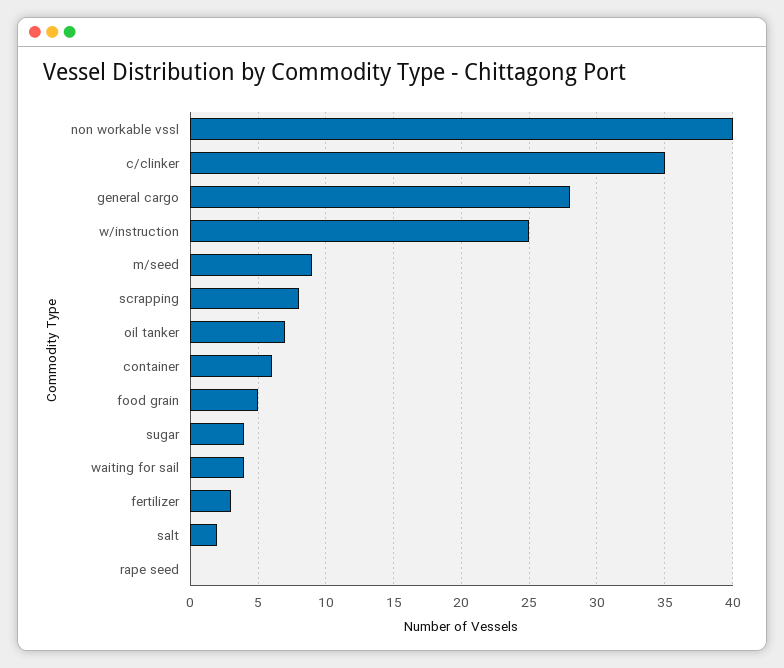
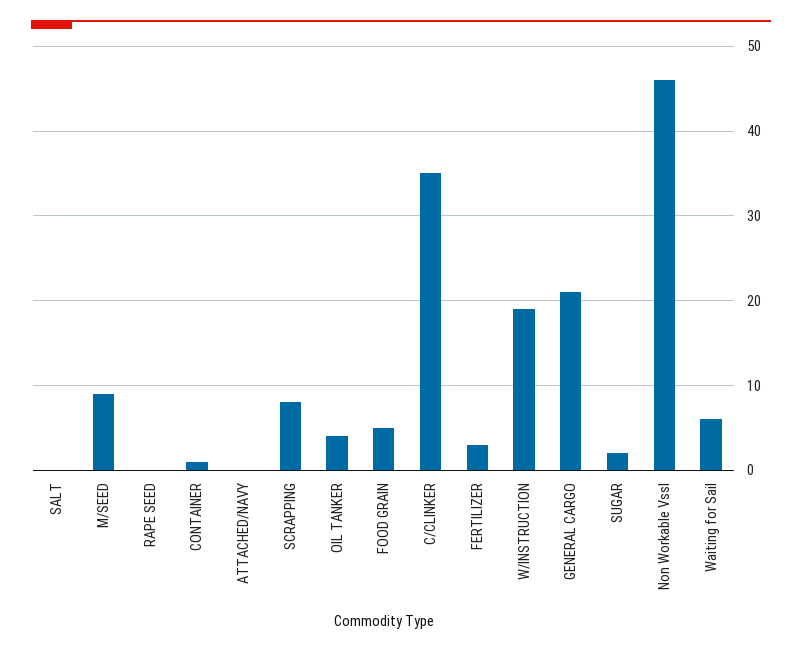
non workable vssl: 40 -> 46
general cargo: 28 -> 21
w/instruction: 25 -> 19
oil tanker: 7 -> 4
container: 6 -> 1
sugar: 4 -> 2
waiting for sail: 4 -> 6
salt: 2 -> 0
ATTACHED/NAVY: none -> 0

